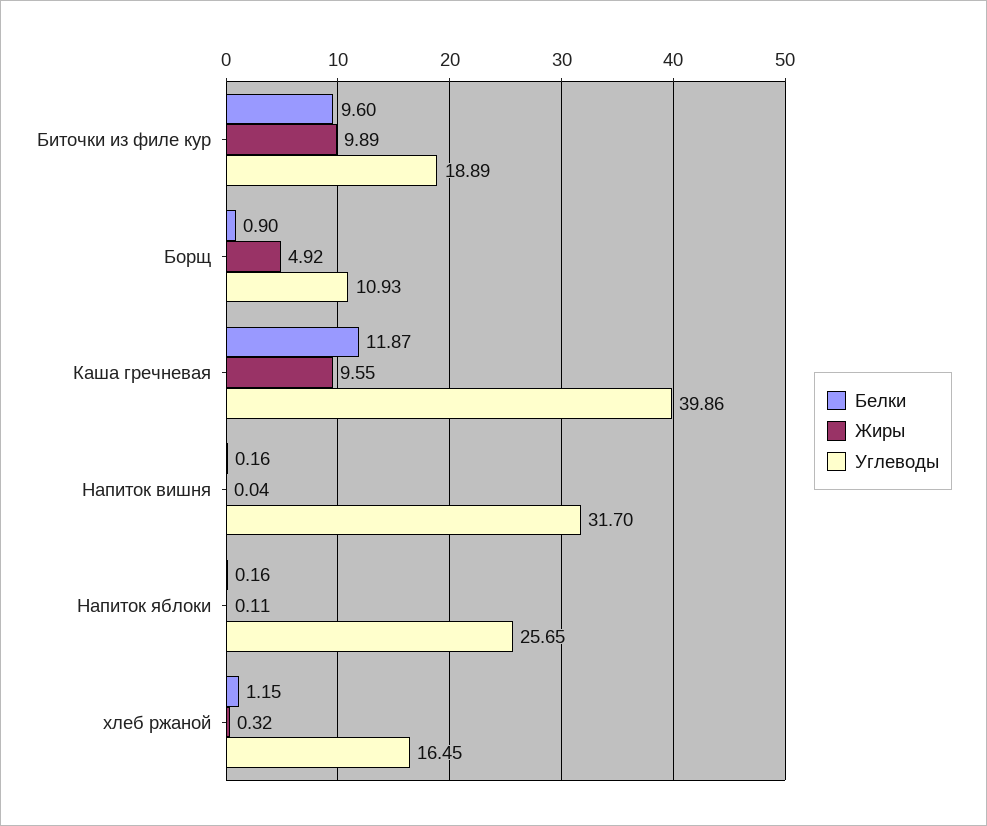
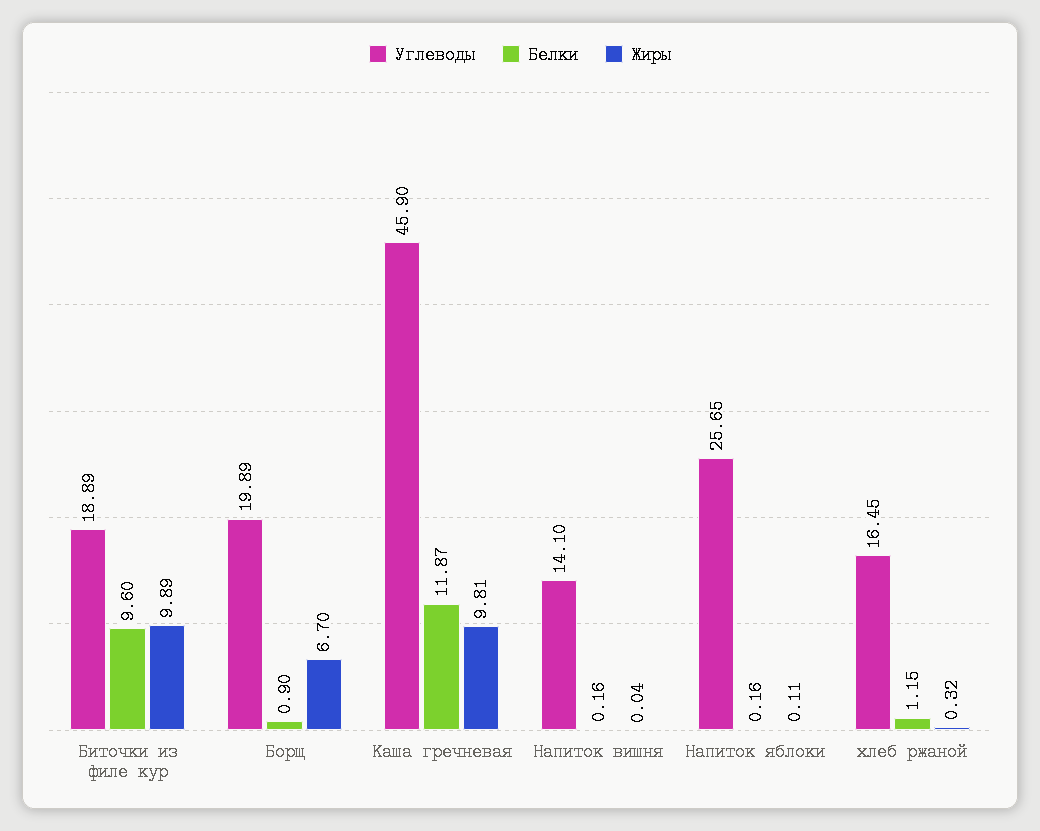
Жиры, Борщ: 4.92 -> 6.7
Углеводы, Борщ: 10.93 -> 19.89
Жиры, Каша гречневая: 9.55 -> 9.81
Углеводы, Каша гречневая: 39.86 -> 45.9
Углеводы, Напиток вишня: 31.7 -> 14.1

